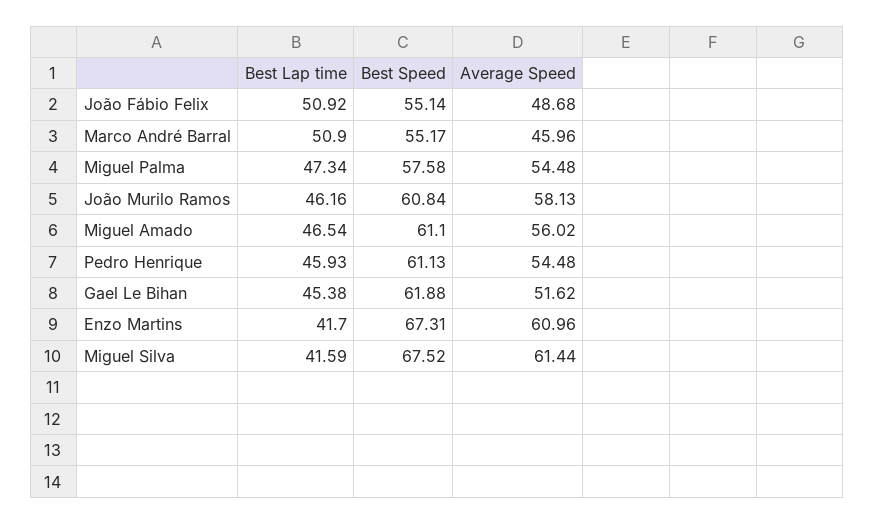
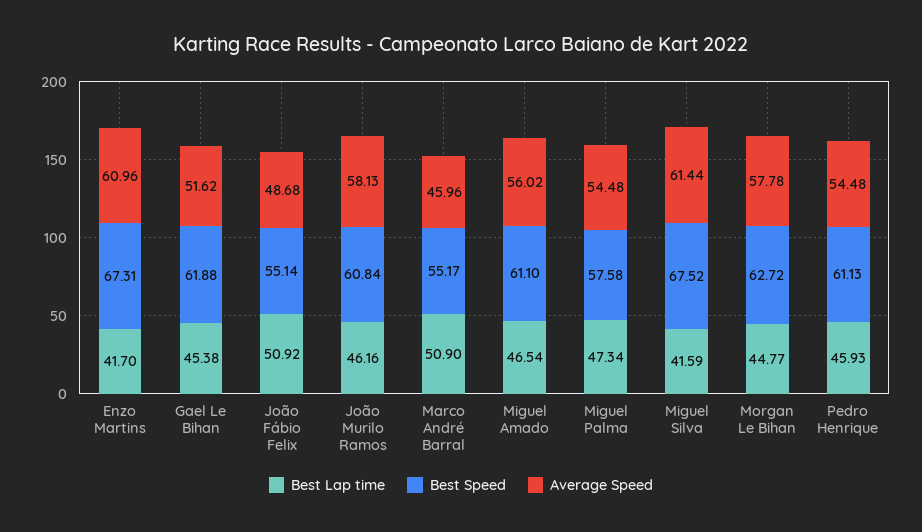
Best Lap time, Morgan Le Bihan: none -> 44.77
Best Speed, Morgan Le Bihan: none -> 62.72
Average Speed, Morgan Le Bihan: none -> 57.78

